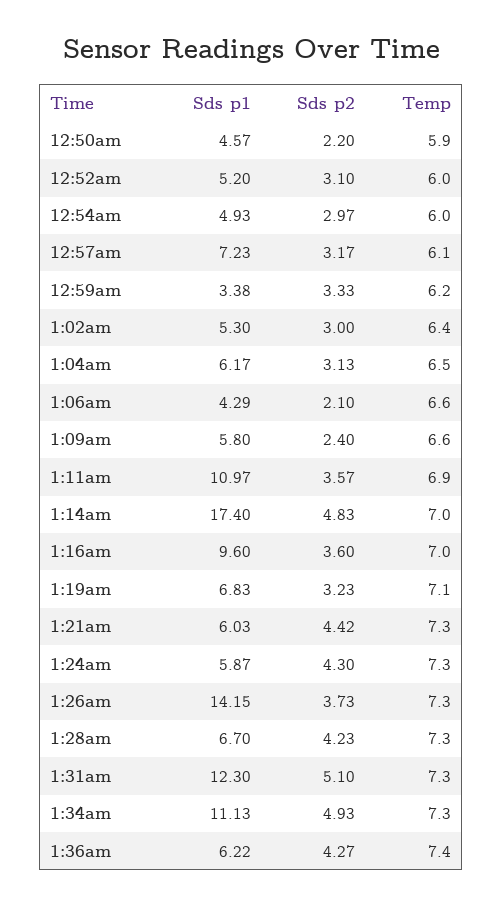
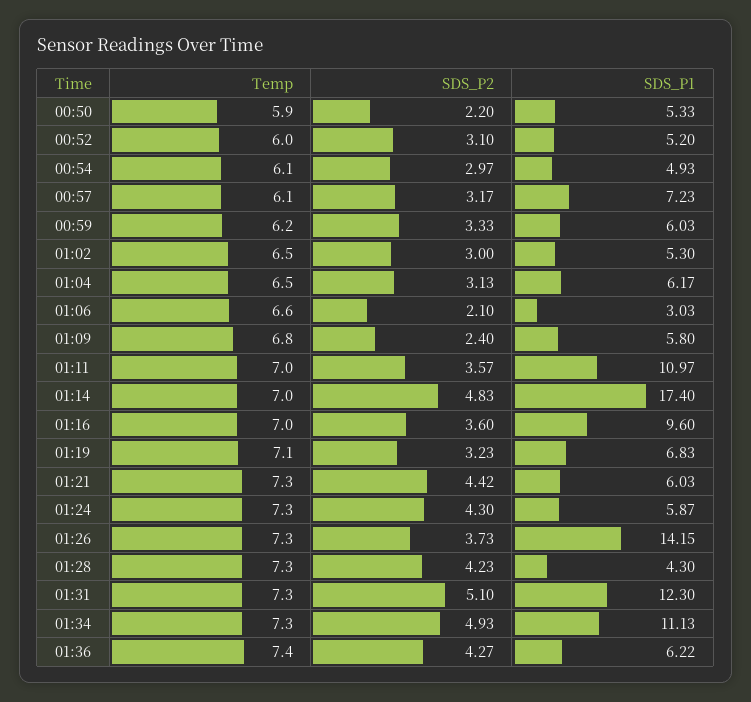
Sds p1, 12:50am: 4.57 -> 5.33
Temp, 12:54am: 6 -> 6.1
Sds p1, 12:59am: 3.38 -> 6.03
Temp, 1:02am: 6.4 -> 6.5
Sds p1, 1:06am: 4.29 -> 3.03
Temp, 1:09am: 6.6 -> 6.8
Temp, 1:11am: 6.9 -> 7
Sds p1, 1:28am: 6.7 -> 4.3

